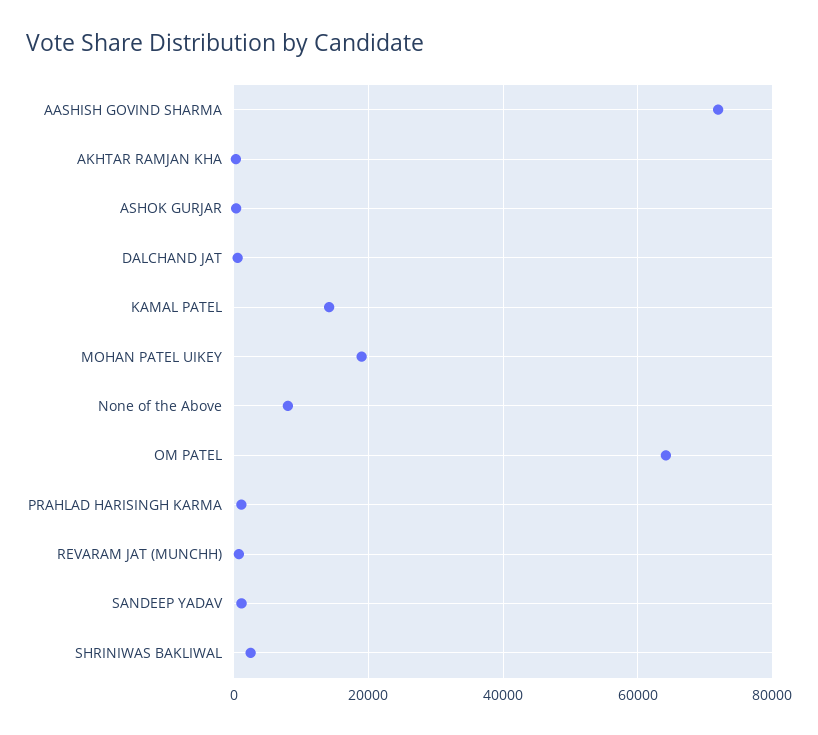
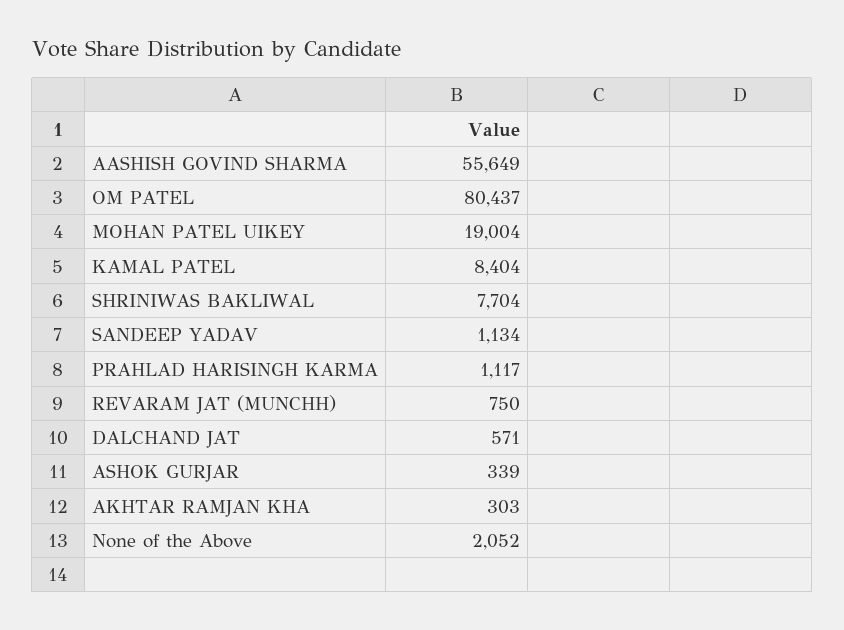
AASHISH GOVIND SHARMA: 72000 -> 55649
KAMAL PATEL: 14000 -> 8404
None of the Above: 8000 -> 2052
OM PATEL: 64000 -> 80437
SHRINIWAS BAKLIWAL: 2000 -> 7704

